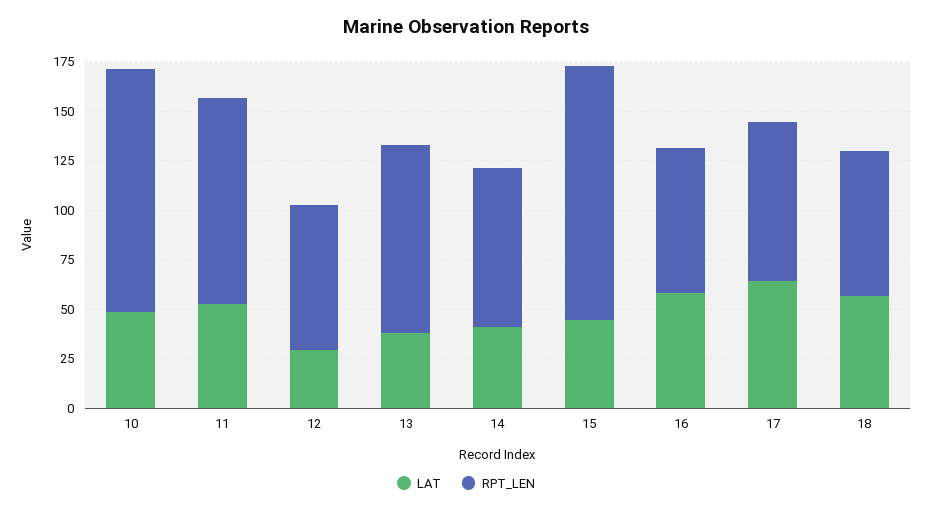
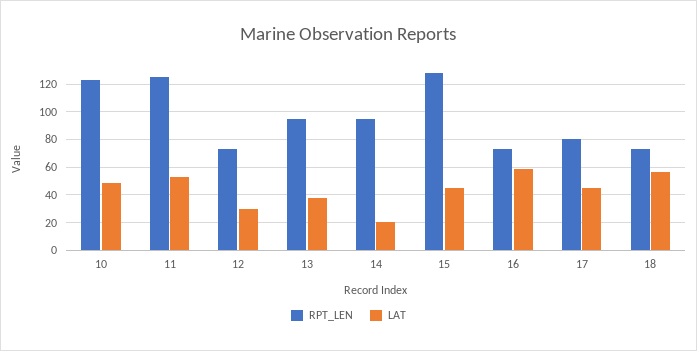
RPT_LEN, 11: 105 -> 125
LAT, 14: 40 -> 20
RPT_LEN, 14: 80 -> 95
LAT, 17: 65 -> 45

